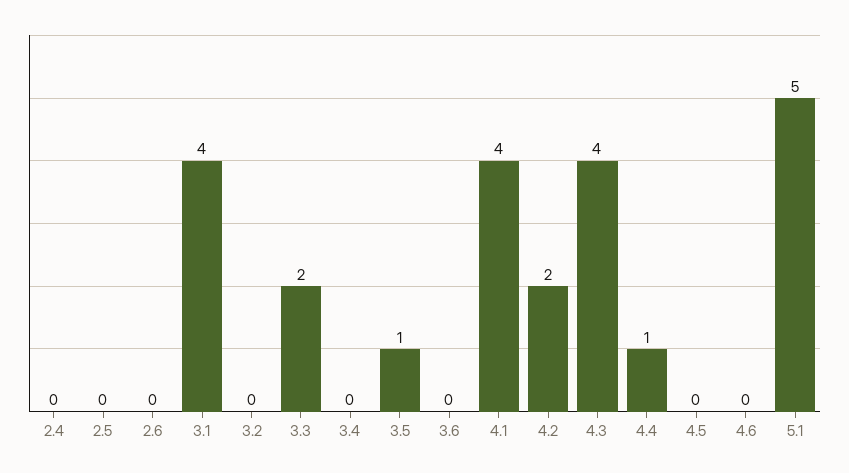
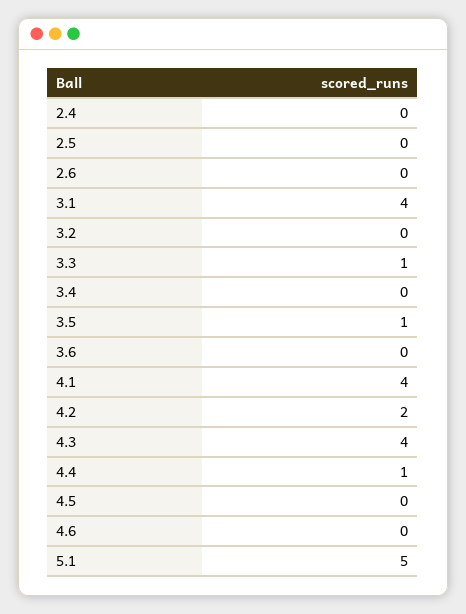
3.3: 2 -> 1

